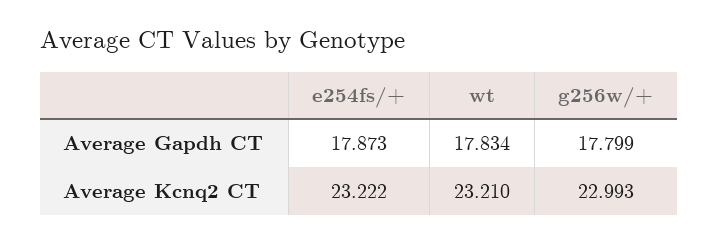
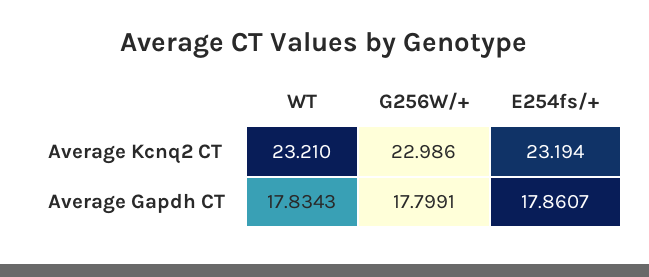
e254fs/+, Average Gapdh CT: 17.873 -> 17.8607
e254fs/+, Average Kcnq2 CT: 23.222 -> 23.194
g256w/+, Average Kcnq2 CT: 22.993 -> 22.986

